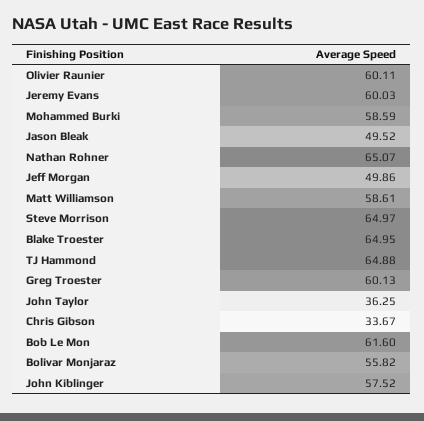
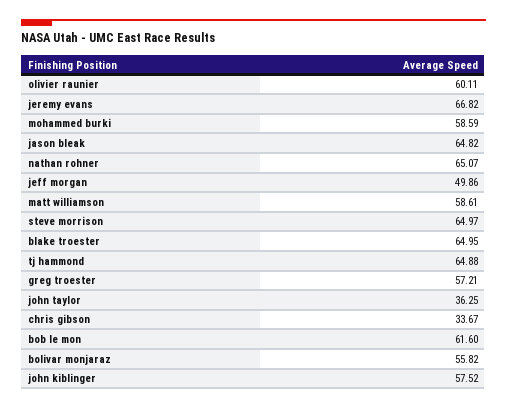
Jeremy Evans: 60.03 -> 66.82
Jason Bleak: 49.52 -> 64.82
Greg Troester: 60.13 -> 57.21

